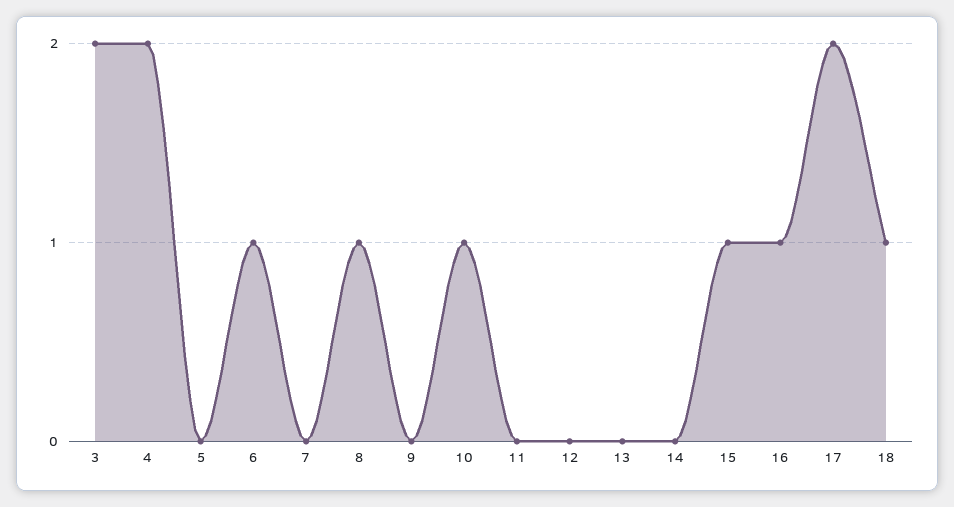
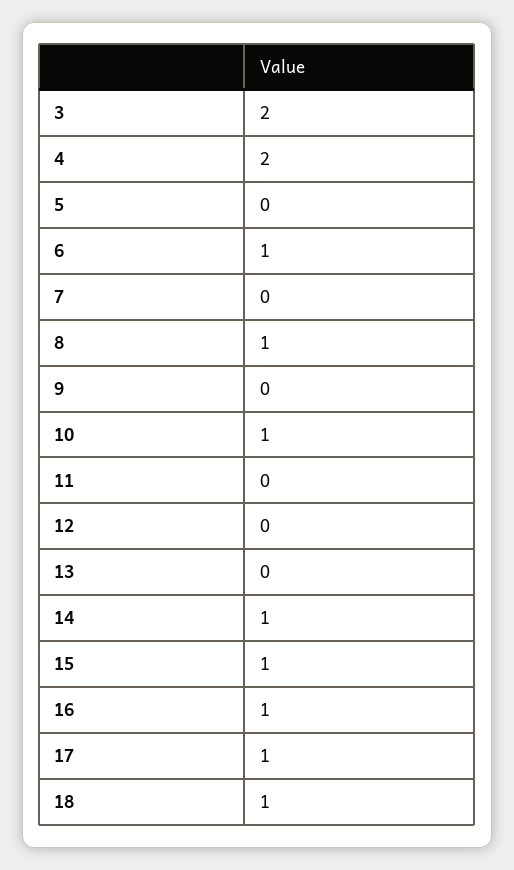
14: 0 -> 1
17: 2 -> 1

